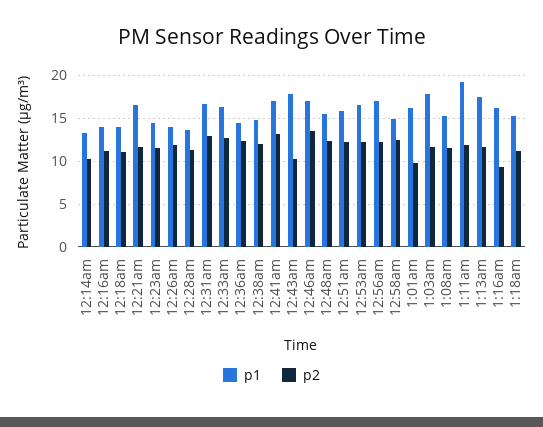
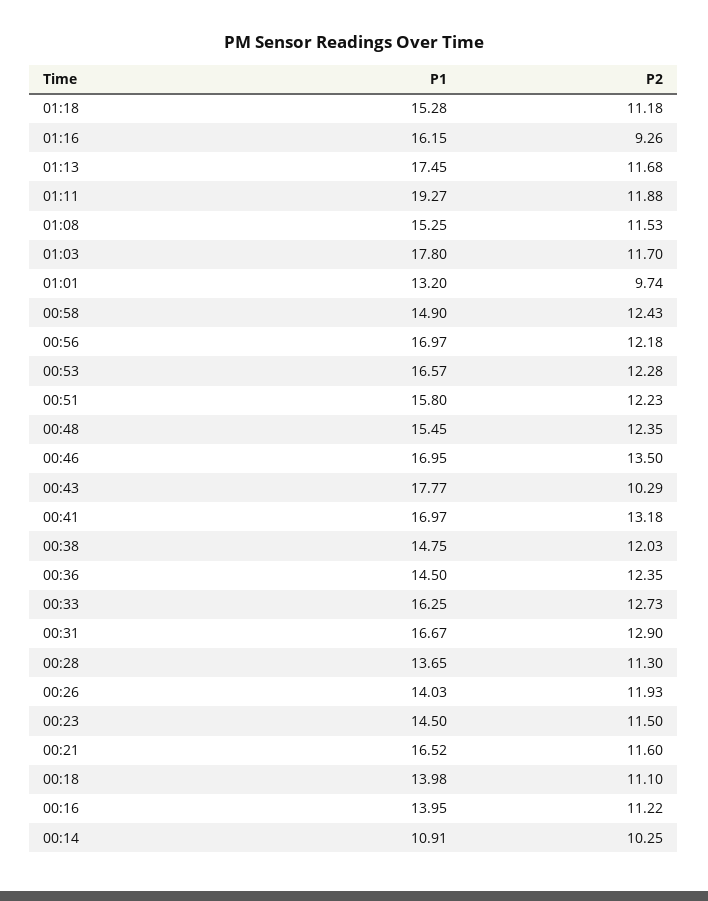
p1, 12:14am: 13 -> 10.91
p1, 1:01am: 16 -> 13.2

